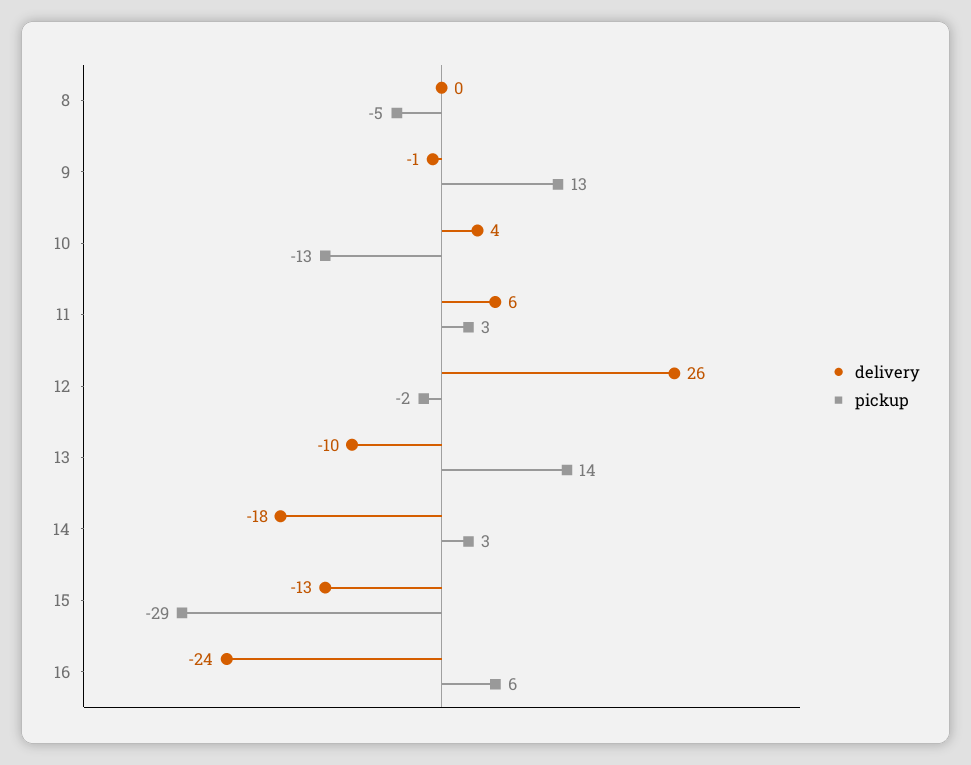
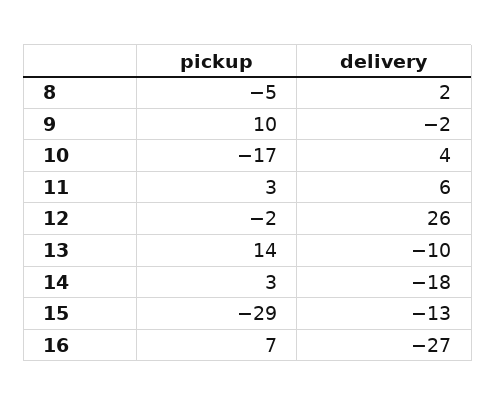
delivery, 8: 0 -> 2
delivery, 9: -1 -> -2
pickup, 9: 13 -> 10
pickup, 10: -13 -> -17
delivery, 16: -24 -> -27
pickup, 16: 6 -> 7

